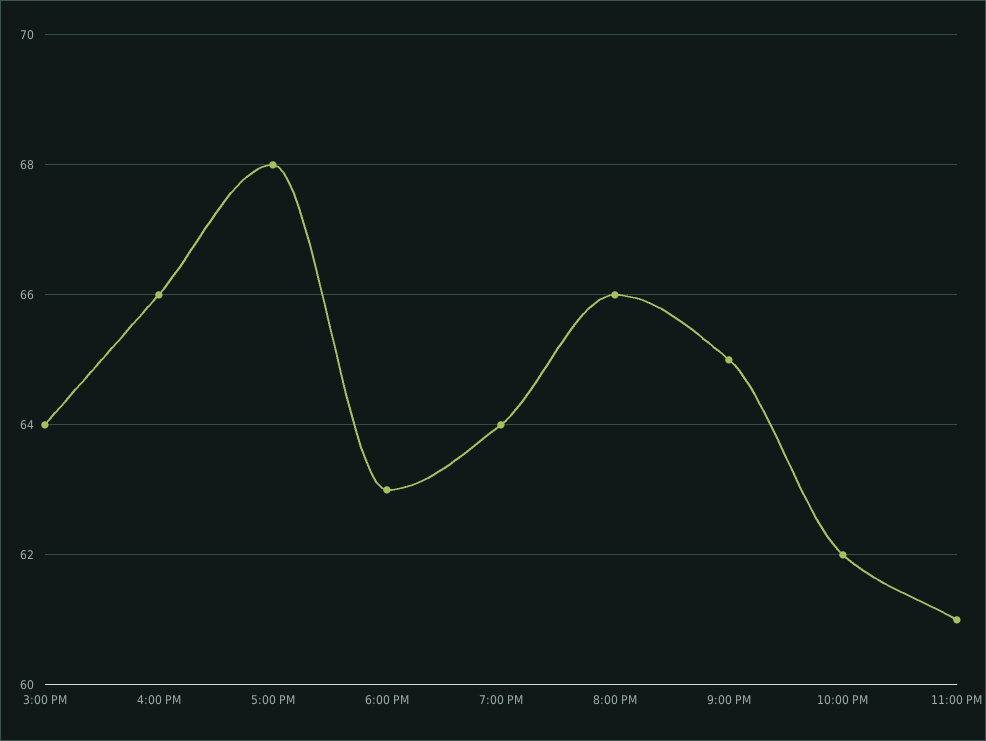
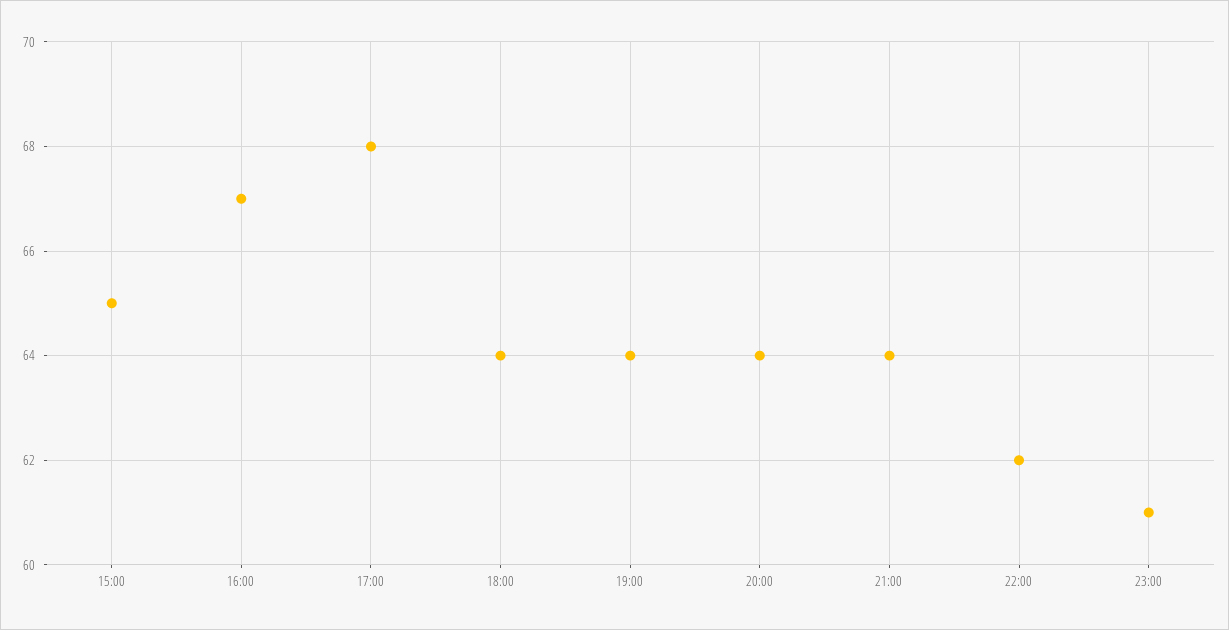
3:00 PM: 64 -> 65
4:00 PM: 66 -> 67
6:00 PM: 63 -> 64
8:00 PM: 66 -> 64
9:00 PM: 65 -> 64

